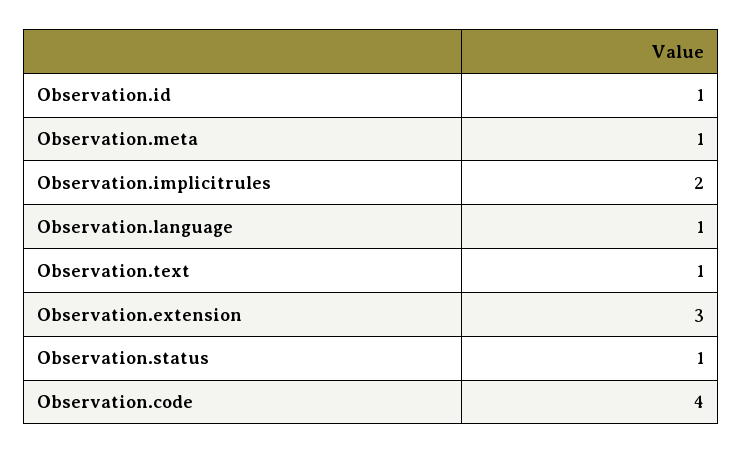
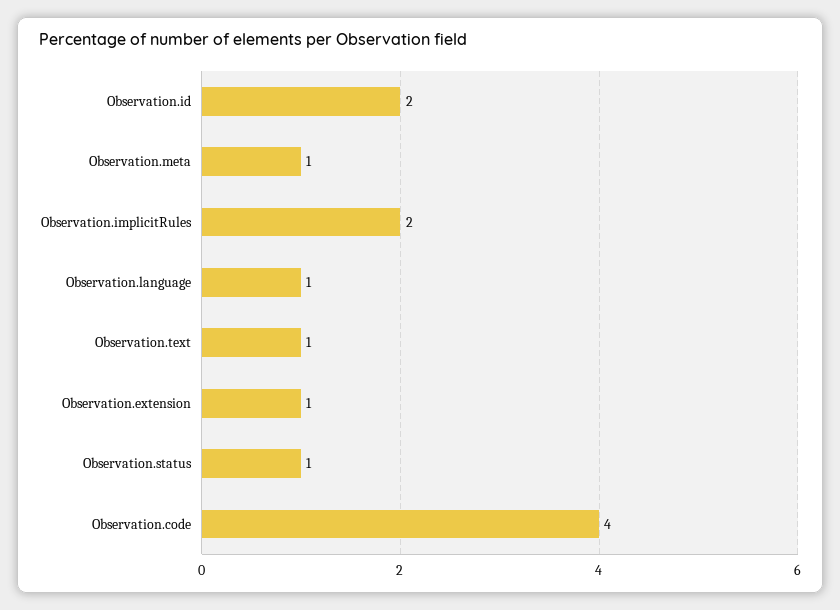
Observation.id: 1 -> 2
Observation.extension: 3 -> 1

